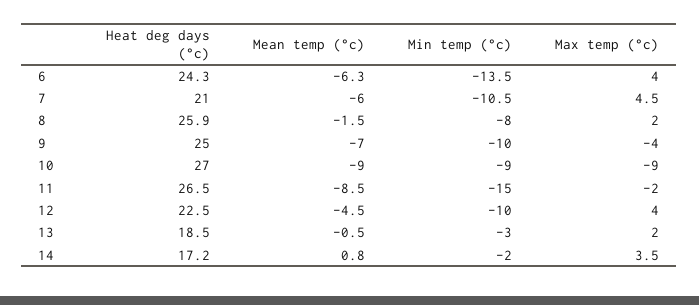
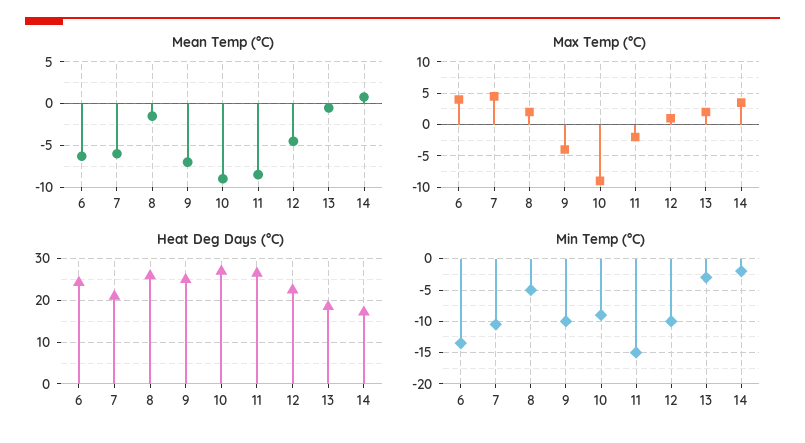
Min temp (°c), 8: -8 -> -5
Max temp (°c), 12: 4 -> 1

